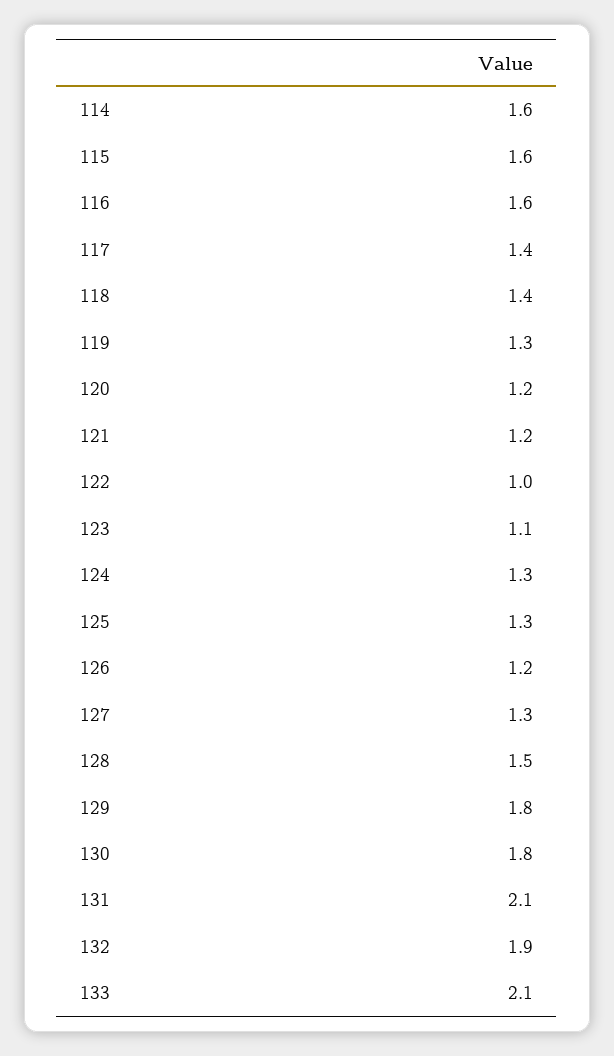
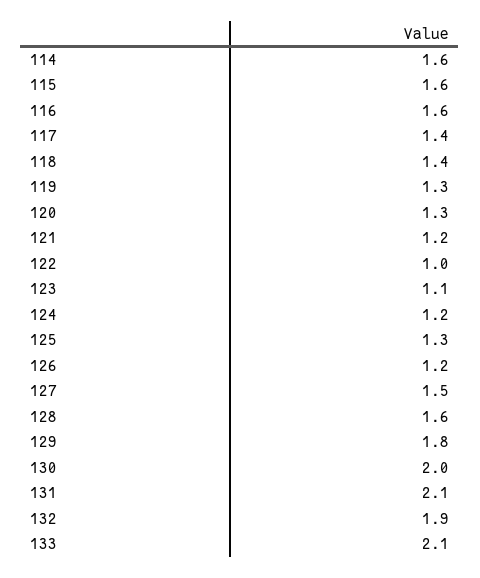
120: 1.2 -> 1.3
124: 1.3 -> 1.2
127: 1.3 -> 1.5
128: 1.5 -> 1.6
130: 1.8 -> 2

